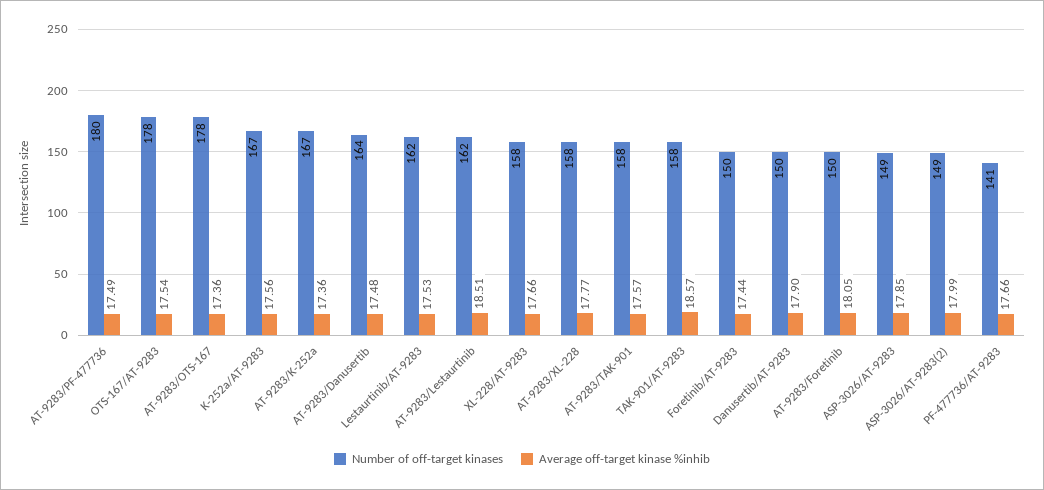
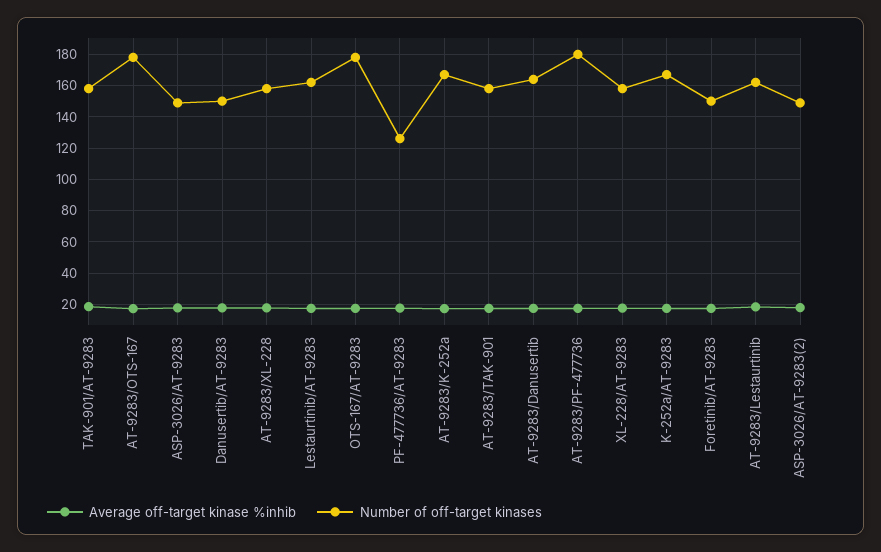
Number of off-target kinases, AT-9283/Foretinib: 150 -> none
Average off-target kinase %inhib, AT-9283/Foretinib: 18.05 -> none
Number of off-target kinases, PF-477736/AT-9283: 141 -> 125

